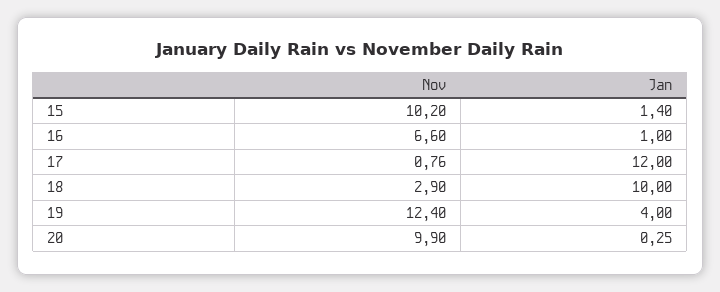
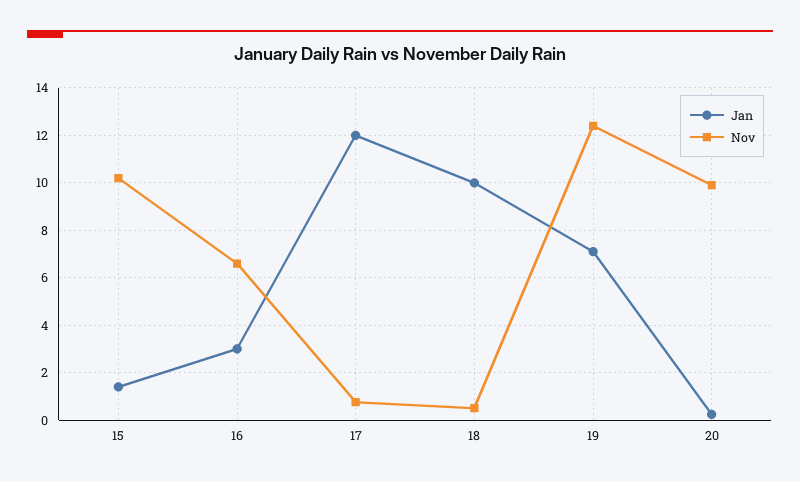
Jan, 16: 1 -> 3
Nov, 18: 2.9 -> 0.5
Jan, 19: 4 -> 7

